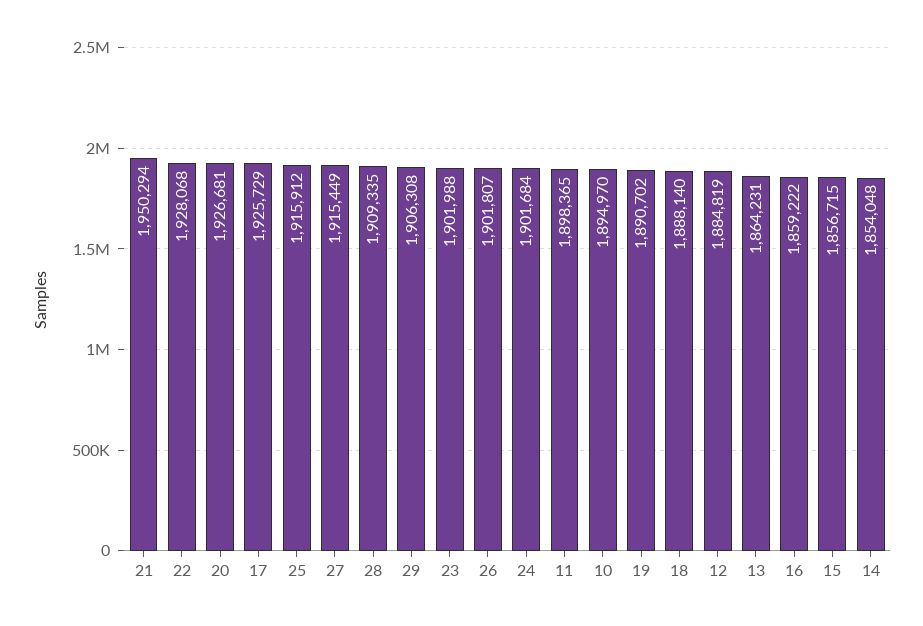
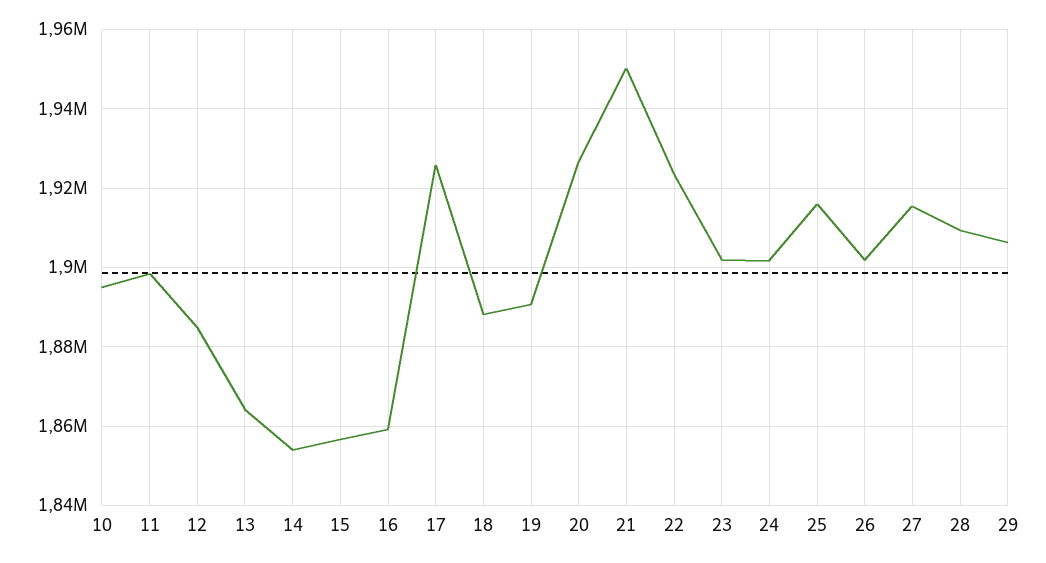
22: 1928068 -> 1924000

